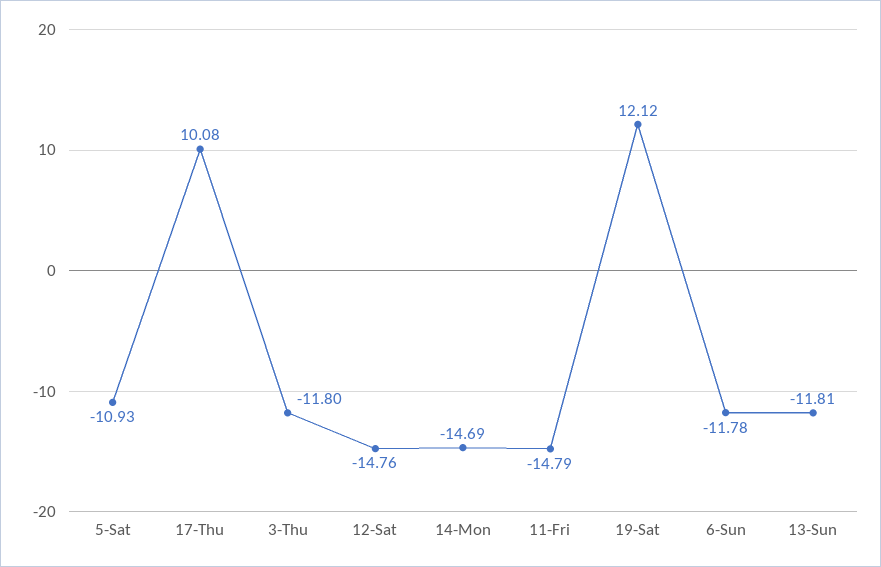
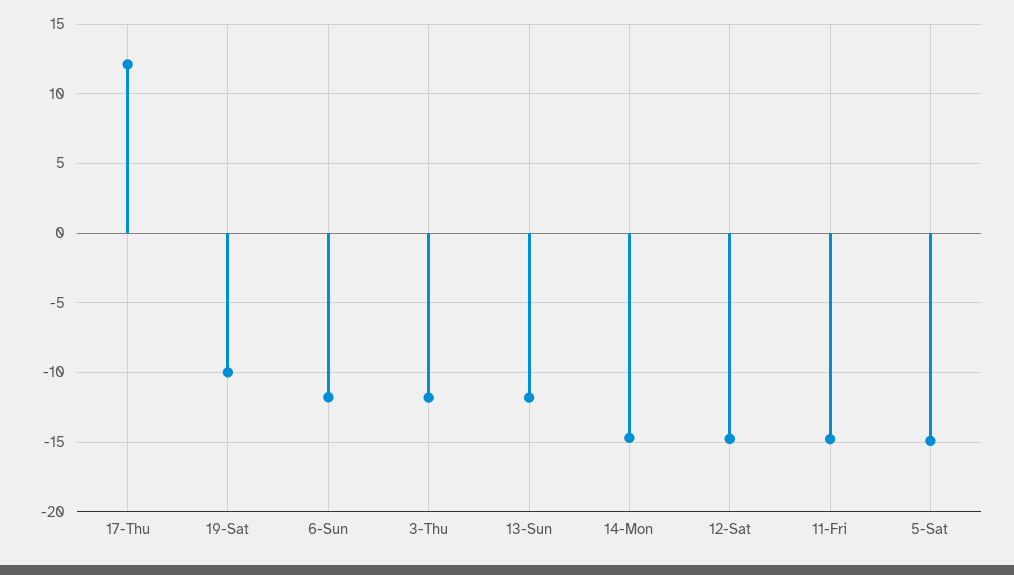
5-Sat: -10.93 -> -15
17-Thu: 10.08 -> 12
19-Sat: 12.12 -> -10

